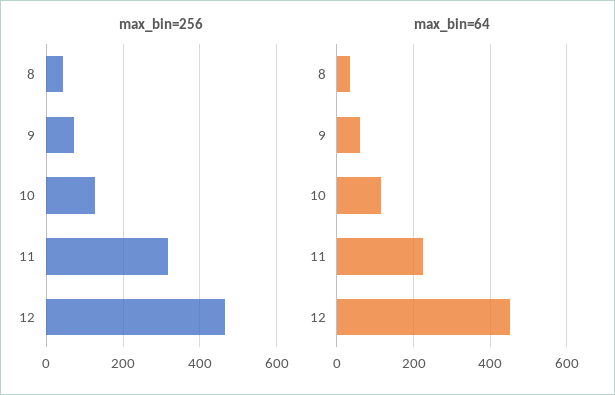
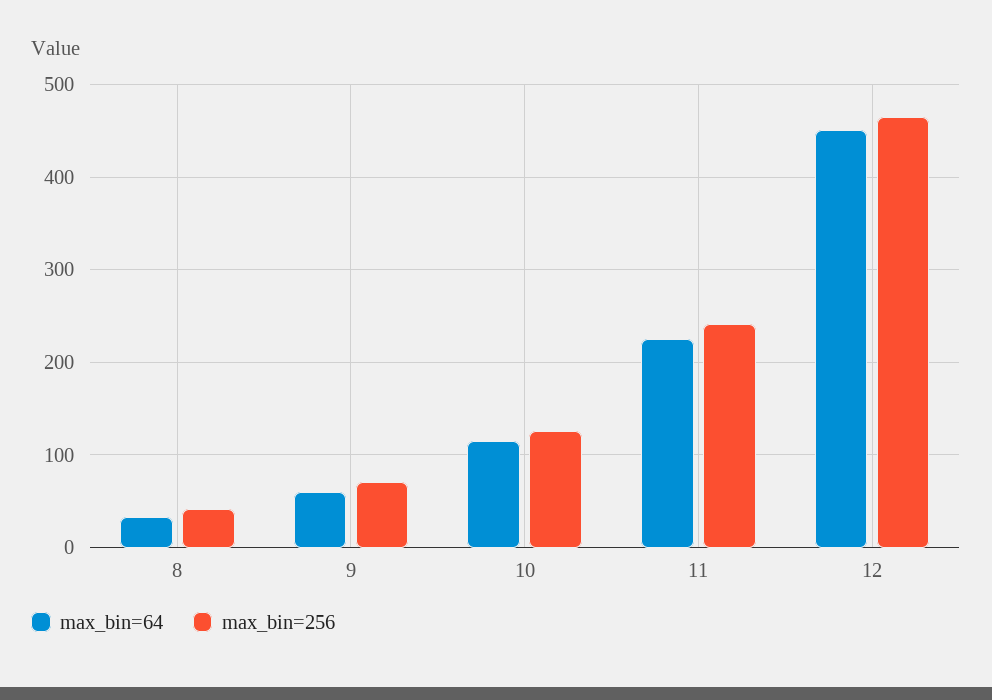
max_bin=256, 11: 320 -> 240

